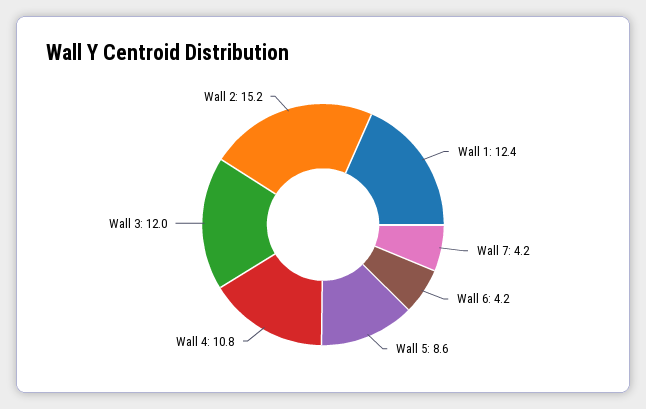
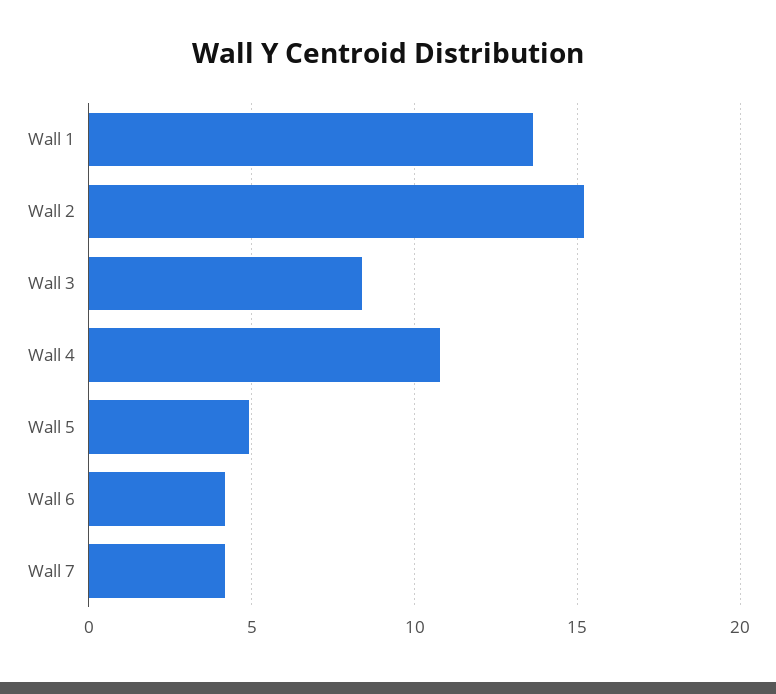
Wall 1: 12.4 -> 13.5
Wall 5: 8.6 -> 5
Wall 3: 12 -> 8.5

